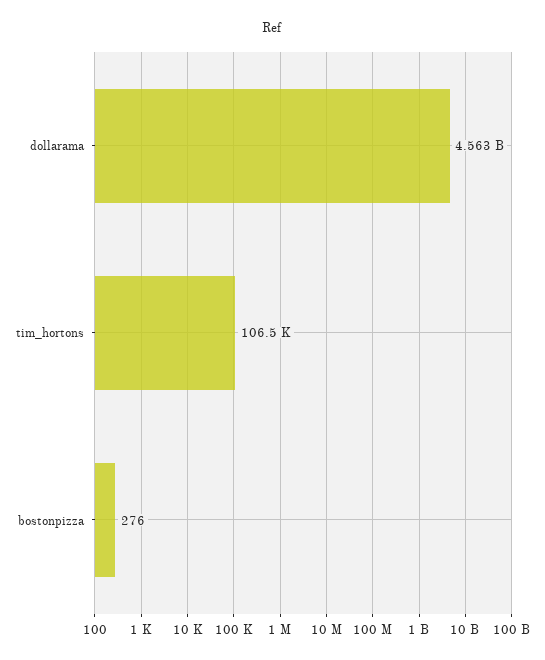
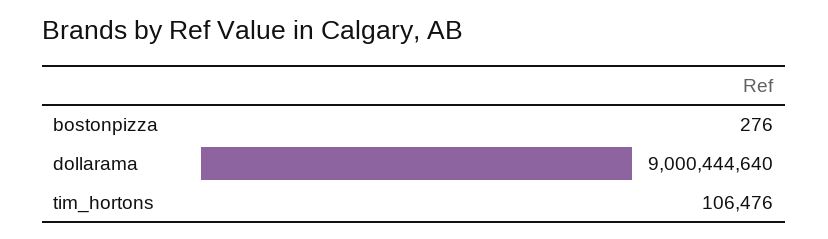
dollarama: 4563000000 -> 9000444640

